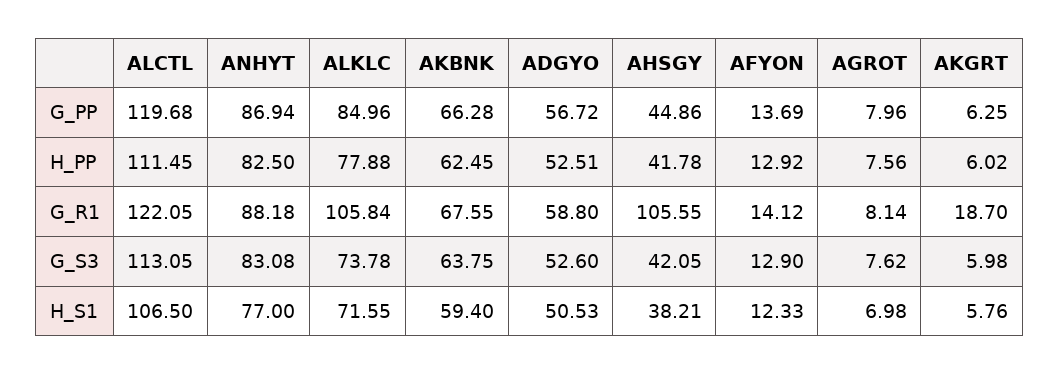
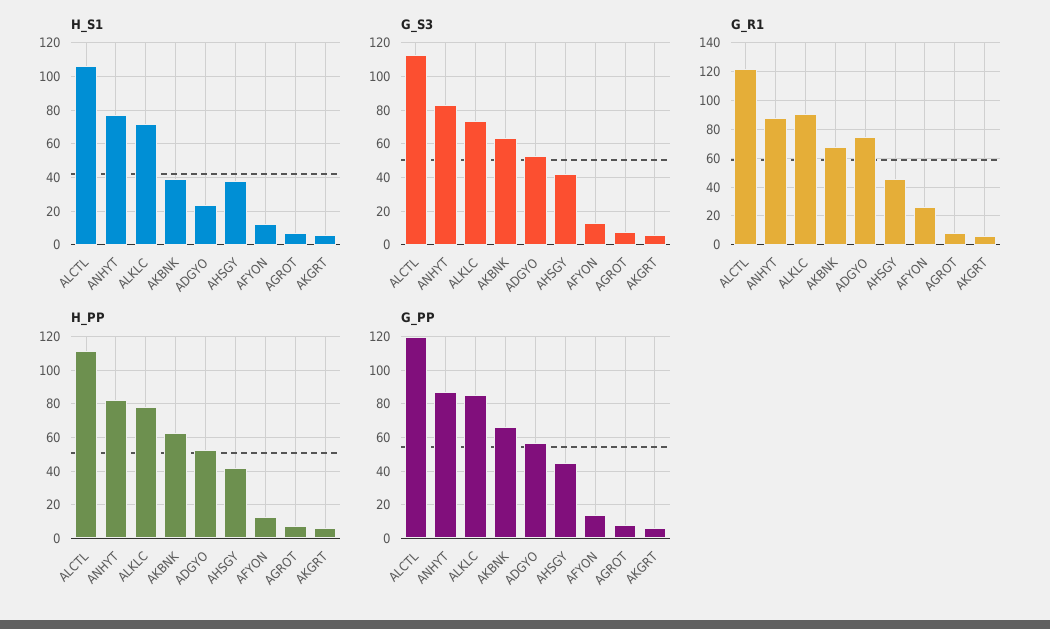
G_R1, ALKLC: 105.84 -> 90
G_R1, ADGYO: 58.8 -> 75
G_R1, AHSGY: 105.55 -> 45
G_R1, AFYON: 14.12 -> 25
G_R1, AKGRT: 18.7 -> 5
H_S1, AKBNK: 59.4 -> 40
H_S1, ADGYO: 50.53 -> 25

